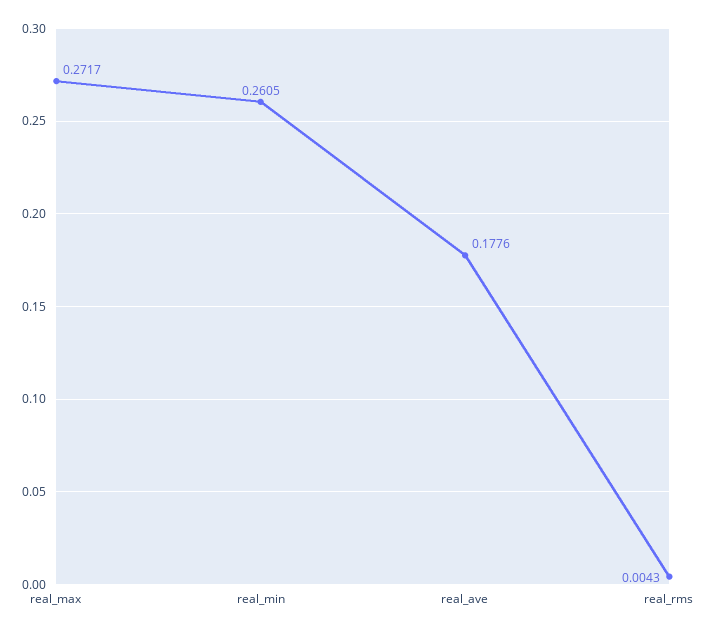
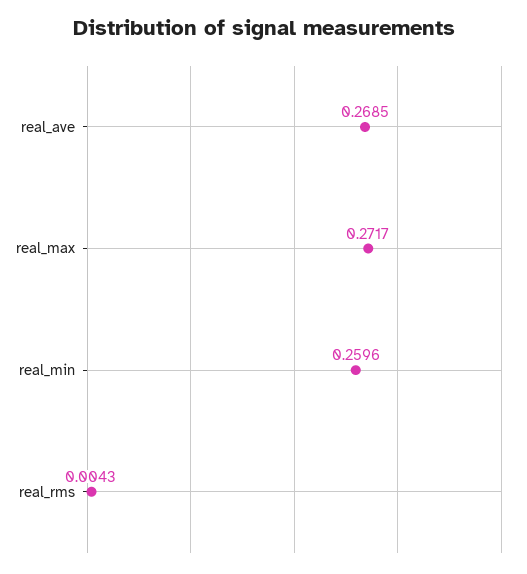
real_min: 0.2605 -> 0.2596
real_ave: 0.1776 -> 0.2685

